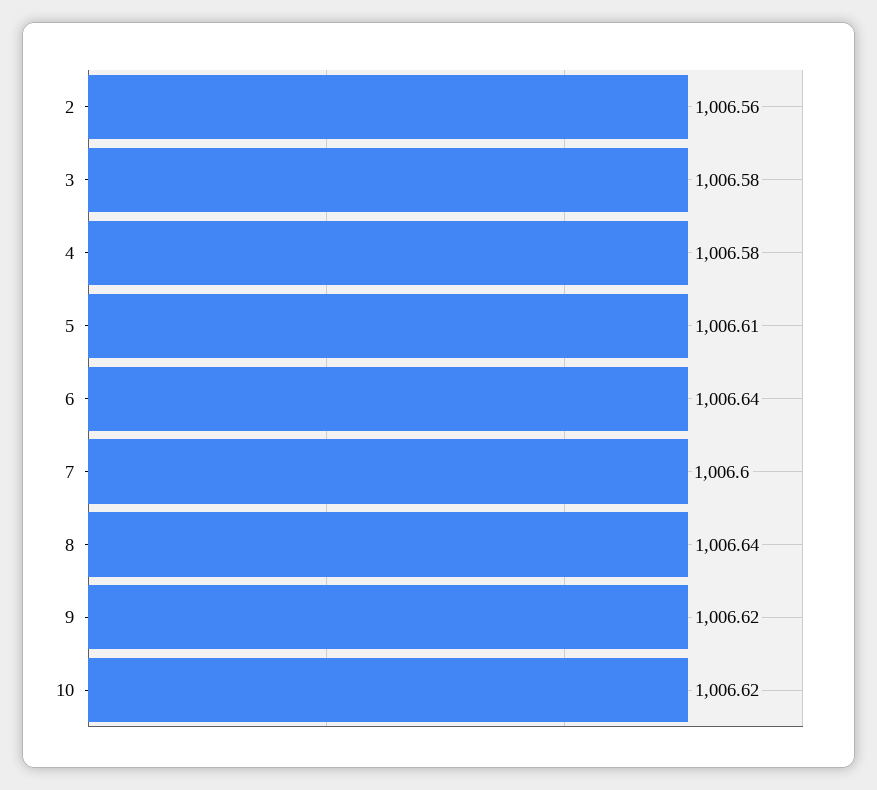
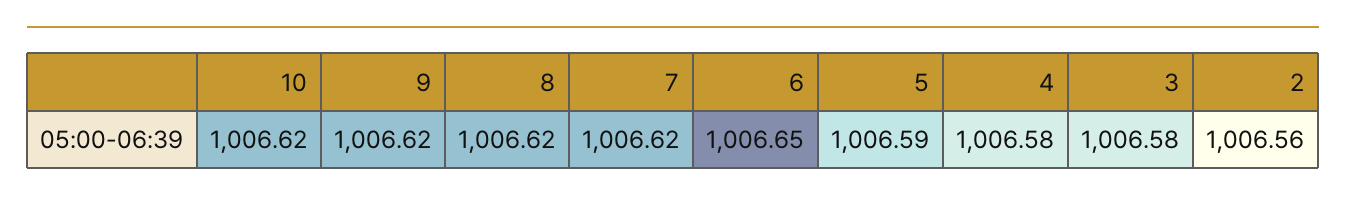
5: 1006.61 -> 1006.59
6: 1006.64 -> 1006.65
7: 1006.6 -> 1006.62
8: 1006.64 -> 1006.62

